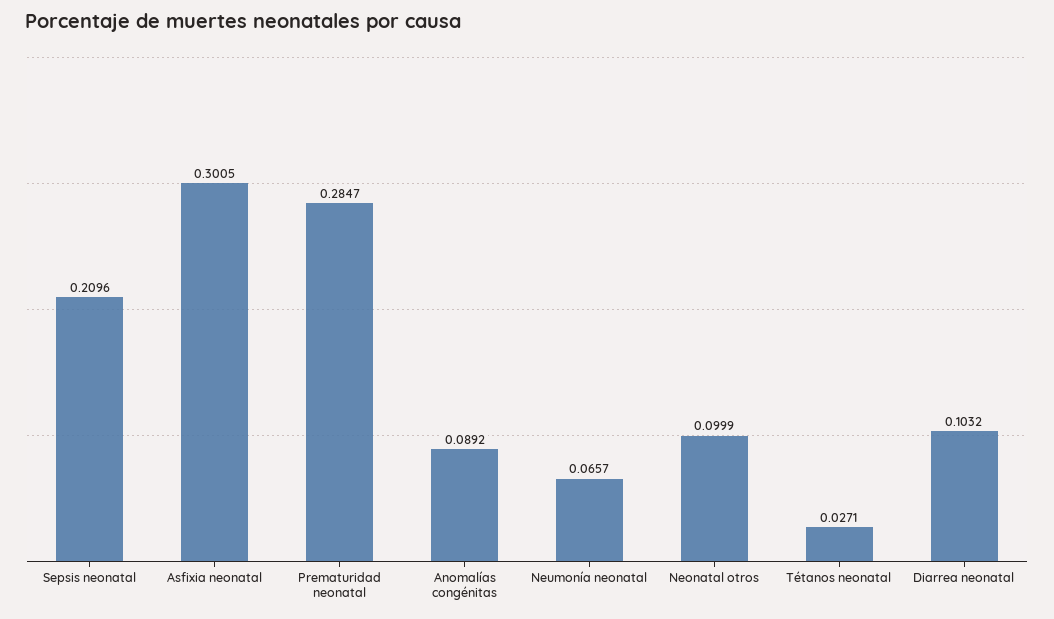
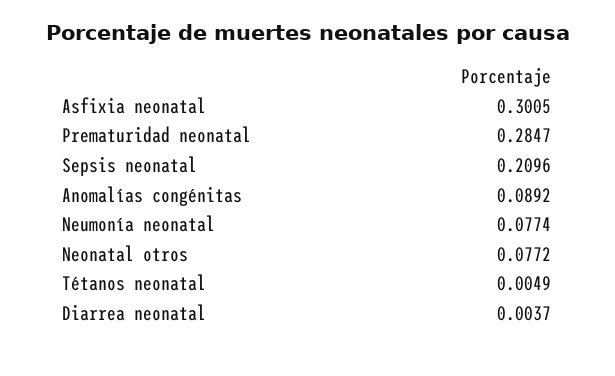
Neumonía neonatal: 0.0657 -> 0.0774
Neonatal otros: 0.0999 -> 0.0772
Tétanos neonatal: 0.0271 -> 0.0049
Diarrea neonatal: 0.1032 -> 0.0037

